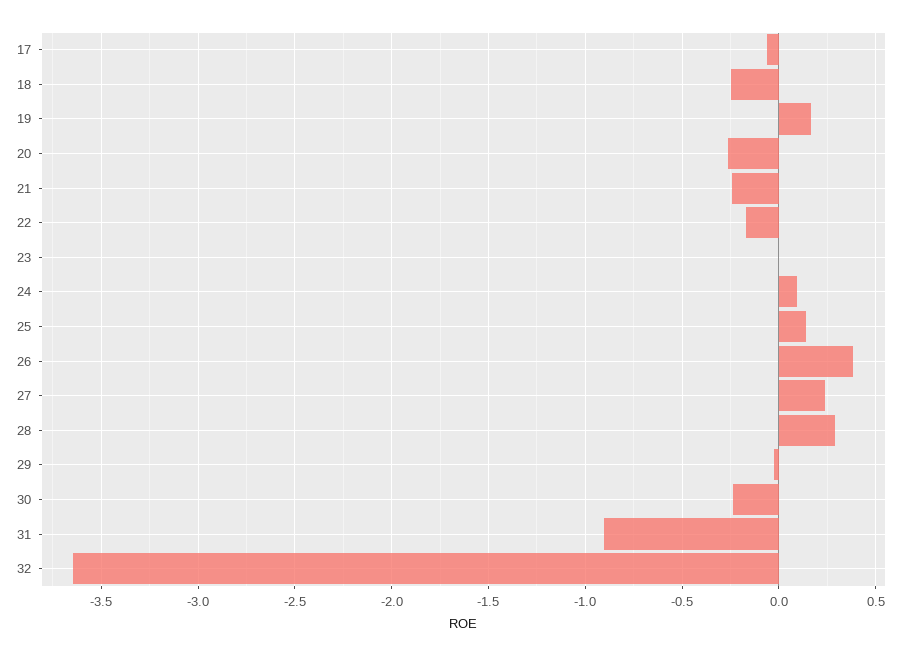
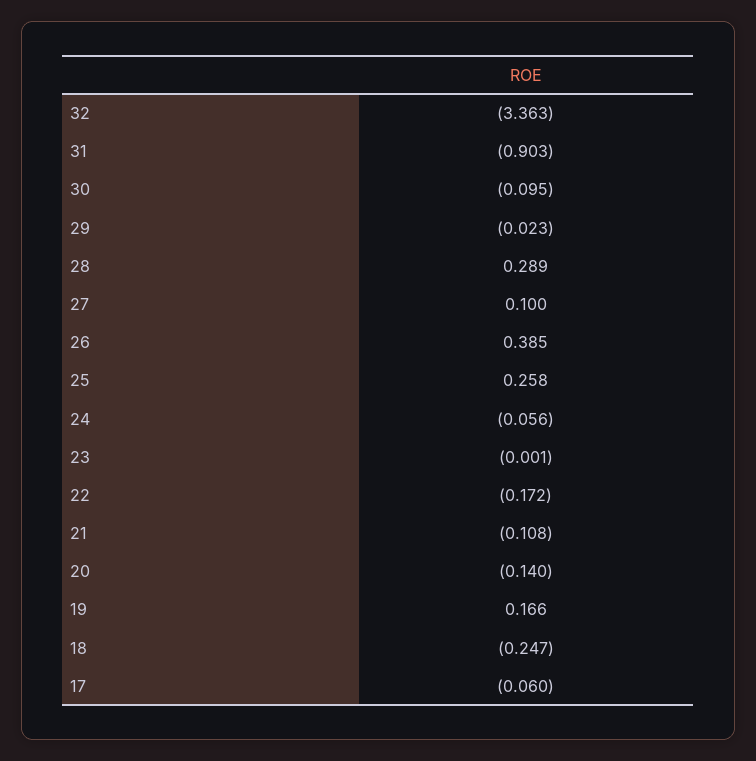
20: -0.25 -> -0.14
21: -0.25 -> -0.108
24: 0.1 -> -0.056
25: 0.15 -> 0.258
27: 0.25 -> 0.1
30: -0.25 -> -0.095
32: -3.65 -> -3.363

